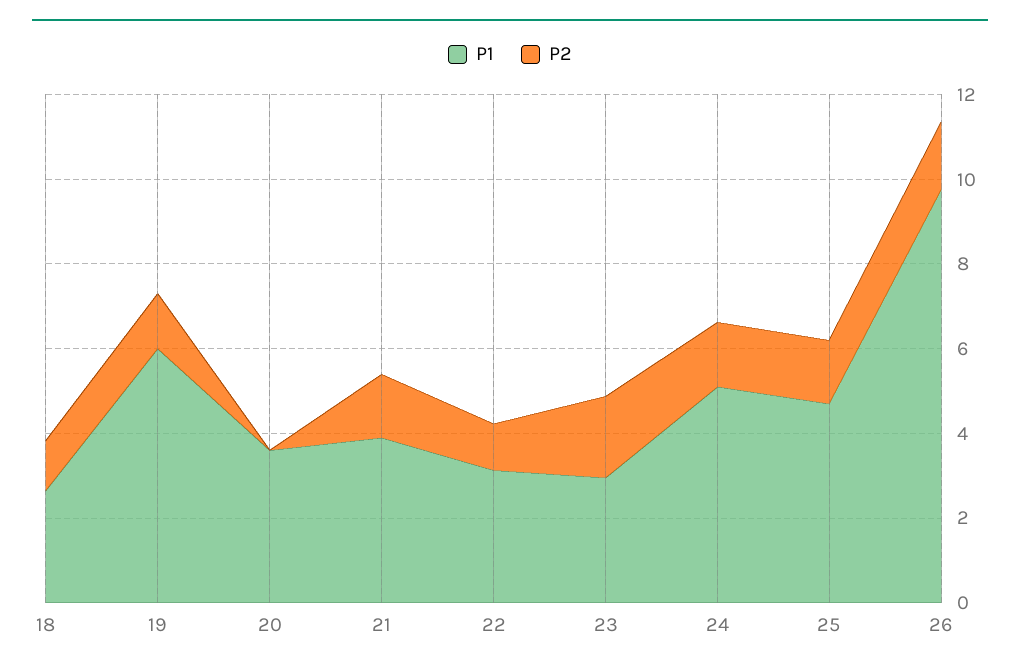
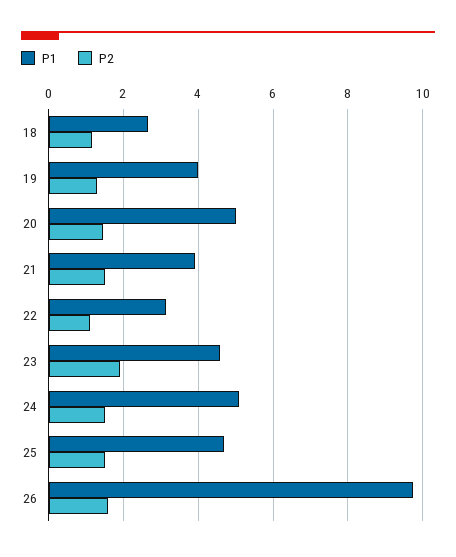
P1, 19: 6 -> 4
P1, 20: 3.5 -> 5
P2, 20: 0 -> 1.4
P1, 23: 3 -> 4.6

